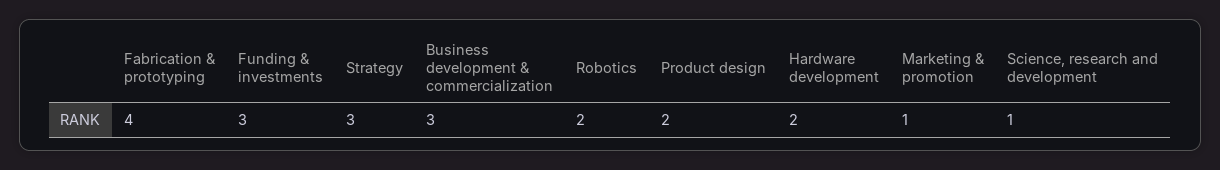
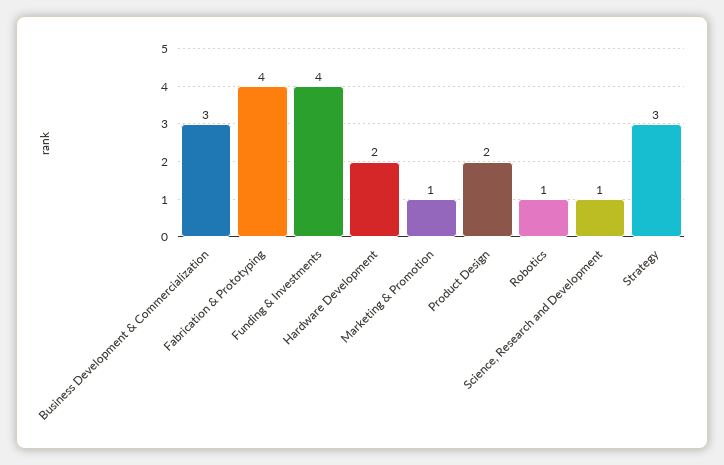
Funding & investments: 3 -> 4
Robotics: 2 -> 1

